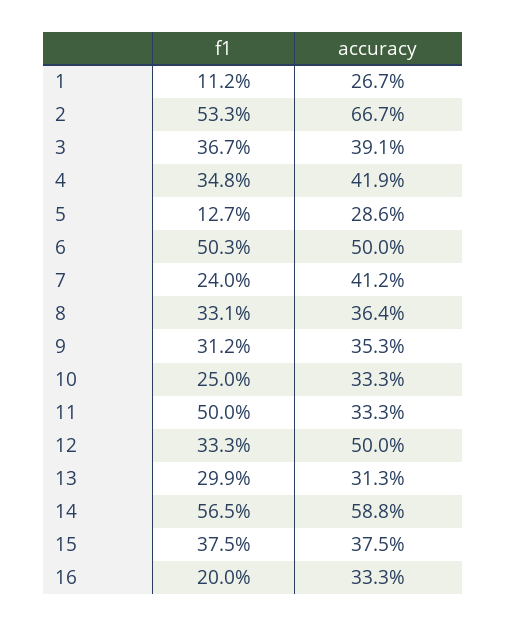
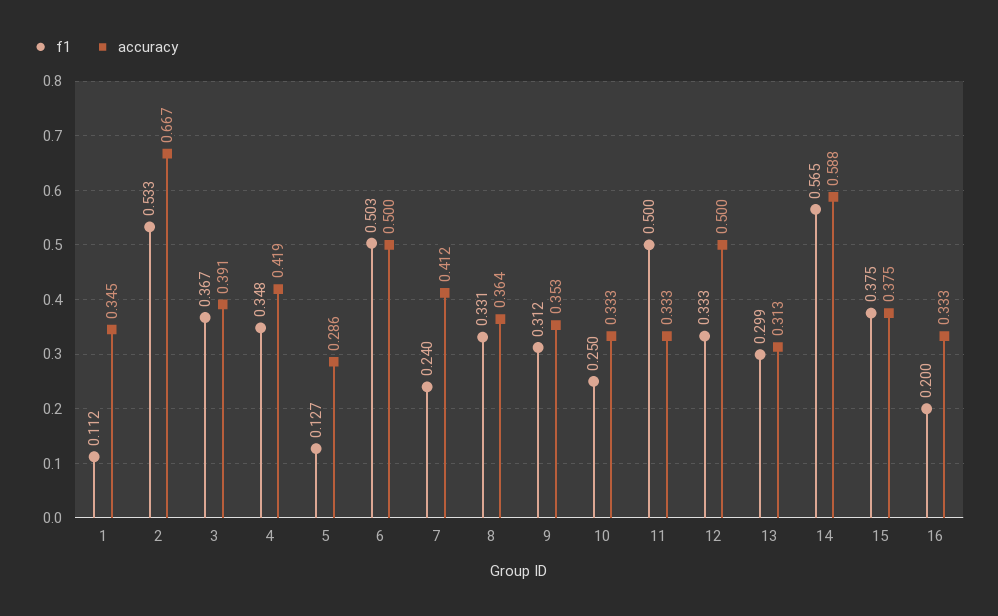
accuracy, 1: 0.267 -> 0.345

